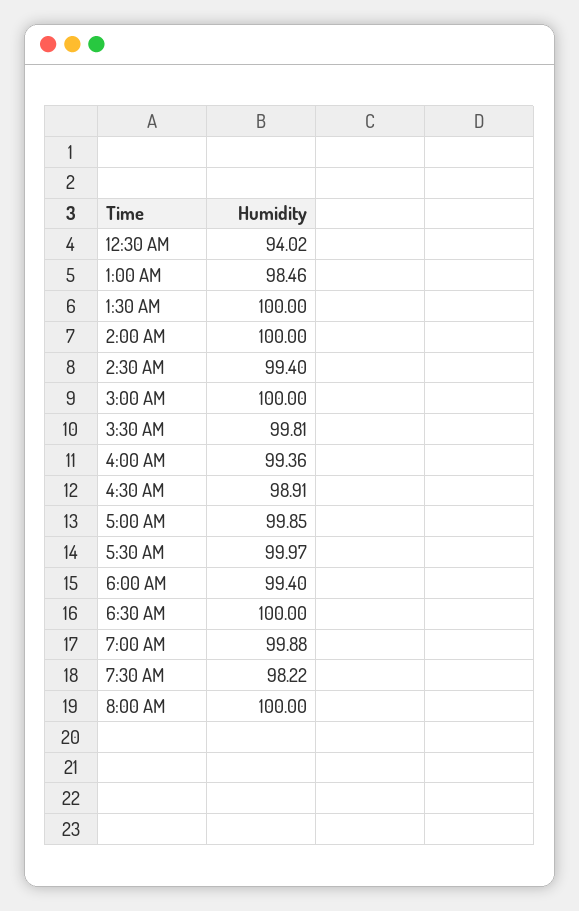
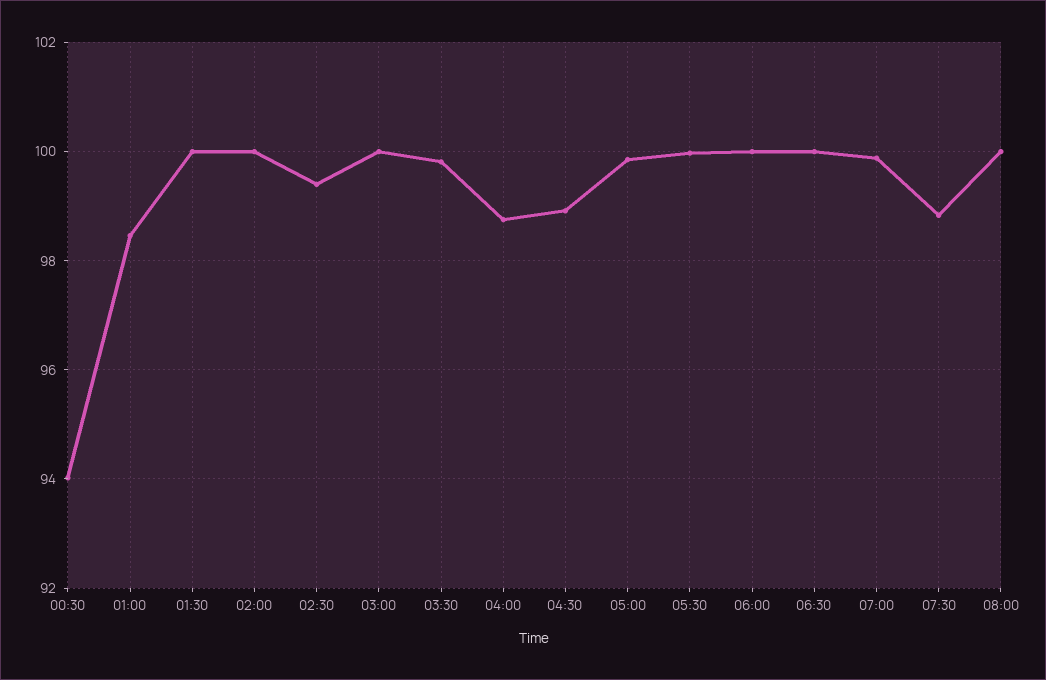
4:00 AM: 99.36 -> 98.8
6:00 AM: 99.4 -> 100
7:30 AM: 98.22 -> 98.8

